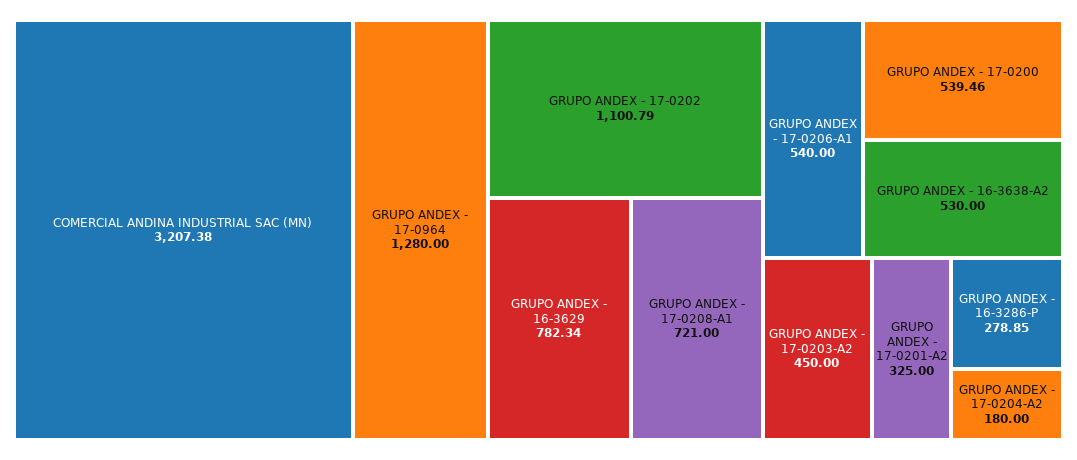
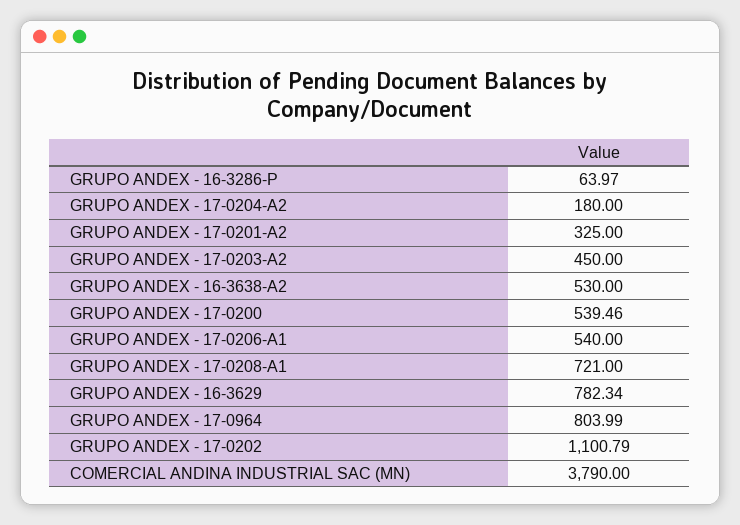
COMERCIAL ANDINA INDUSTRIAL SAC (MN): 3207.38 -> 3790
GRUPO ANDEX - 17-0964: 1280 -> 803.99
GRUPO ANDEX - 16-3286-P: 278.85 -> 63.97

